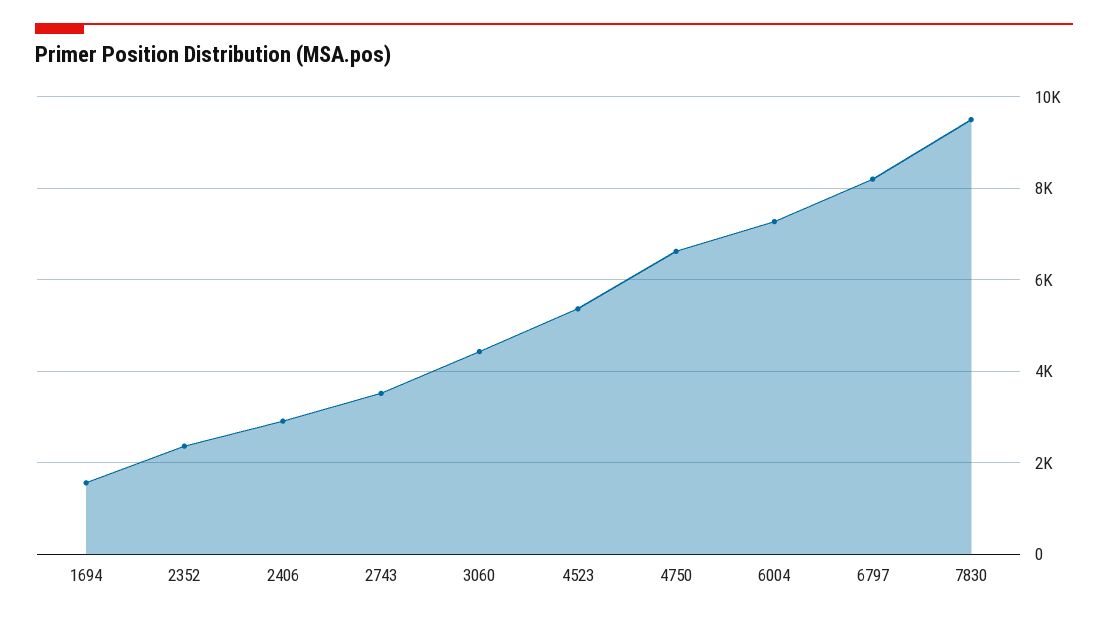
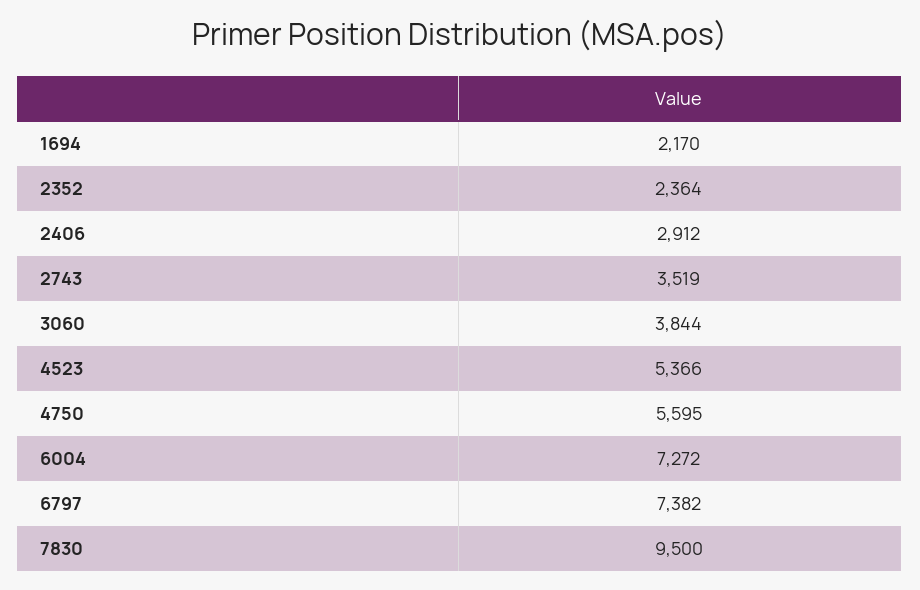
1694: 1600 -> 2170
3060: 4400 -> 3844
4750: 6600 -> 5595
6797: 8200 -> 7382

